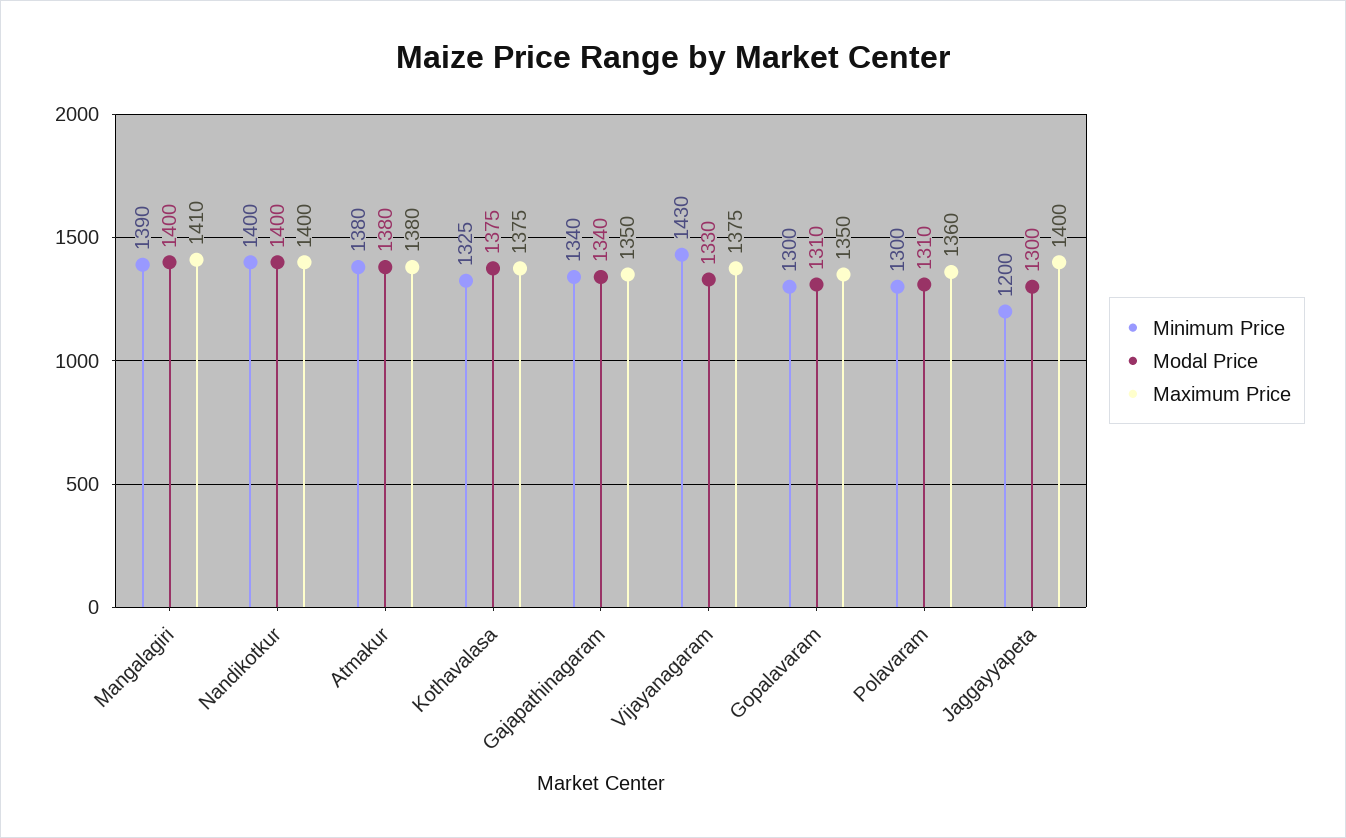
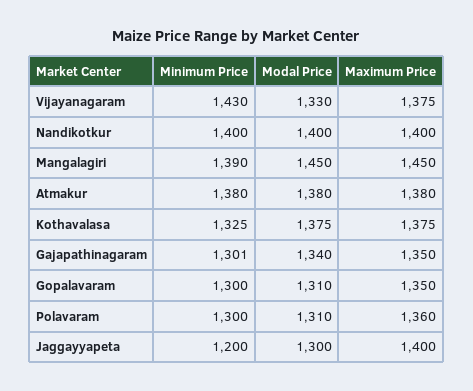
Modal Price, Mangalagiri: 1400 -> 1450
Maximum Price, Mangalagiri: 1410 -> 1450
Minimum Price, Gajapathinagaram: 1340 -> 1301

